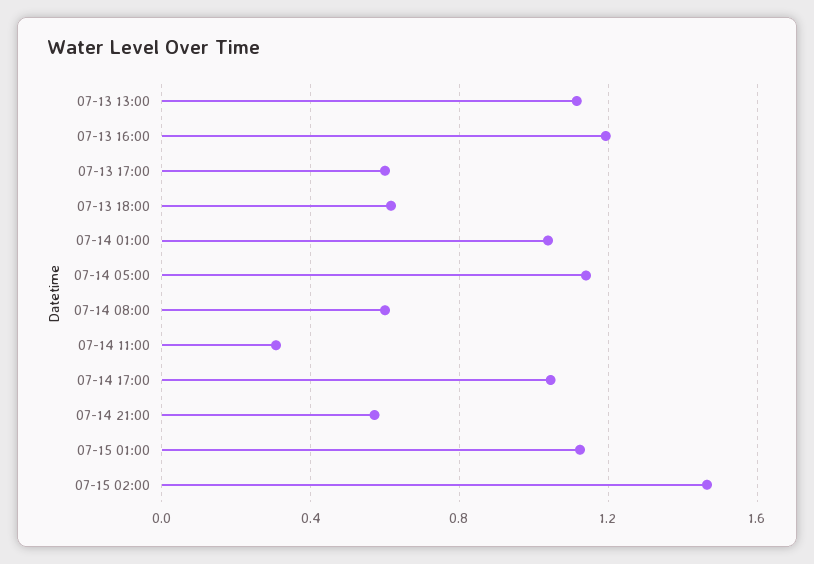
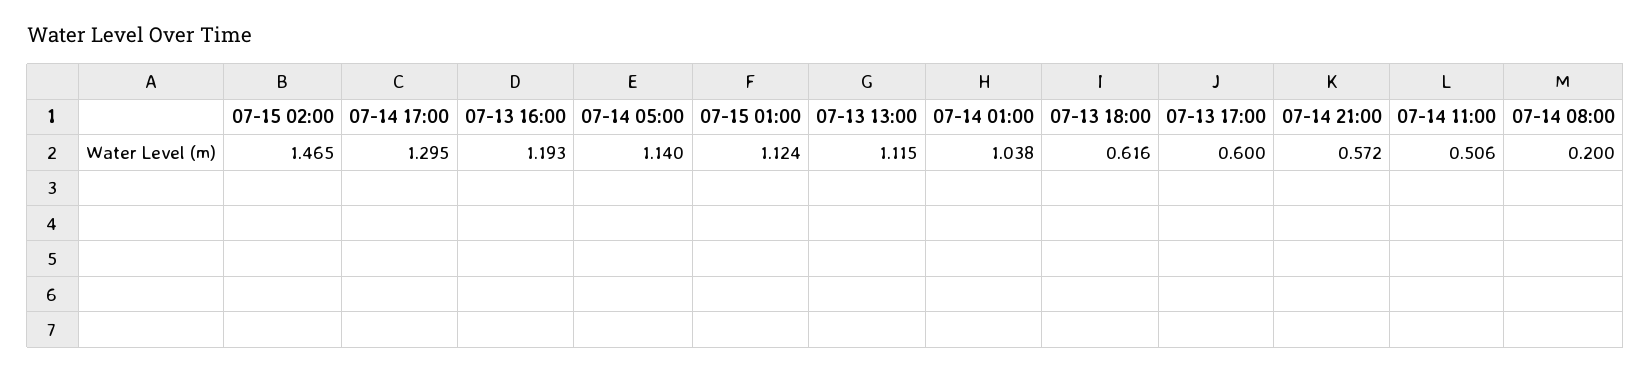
07-14 08:00: 0.6 -> 0.2
07-14 11:00: 0.3 -> 0.506
07-14 17:00: 1.05 -> 1.295

